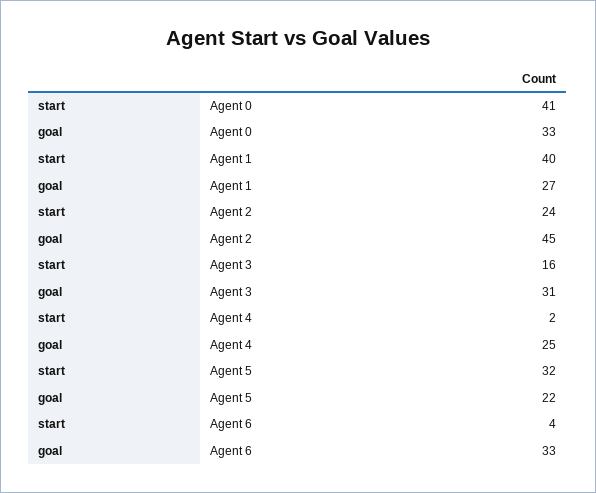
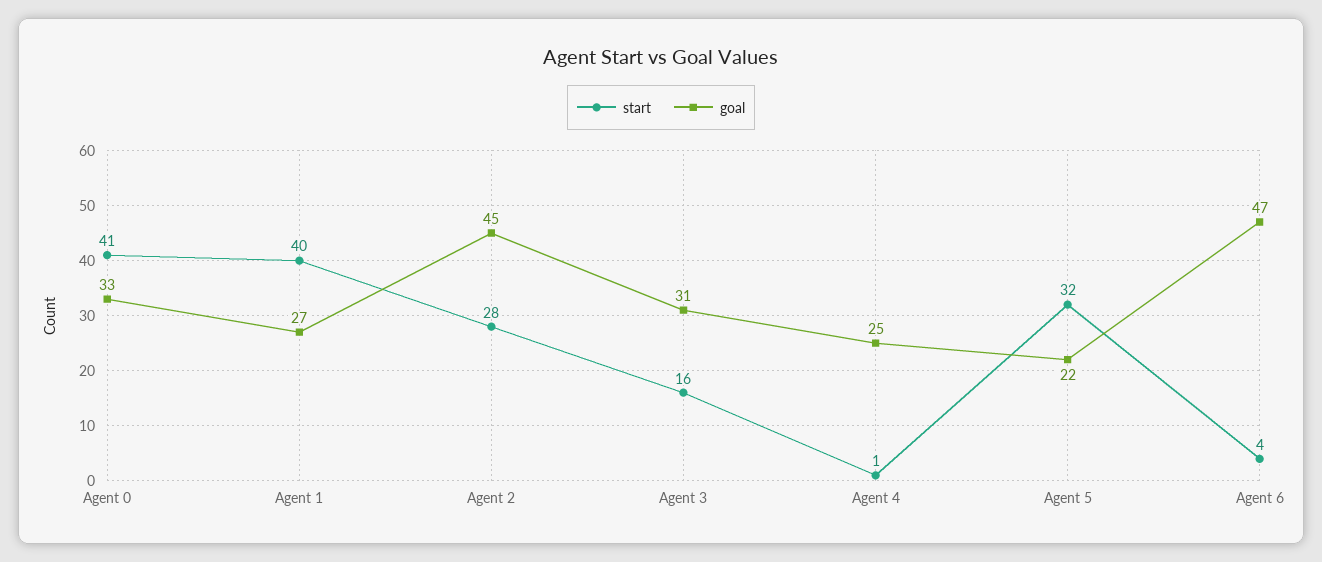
start, Agent 2: 24 -> 28
start, Agent 4: 2 -> 1
goal, Agent 6: 33 -> 47

